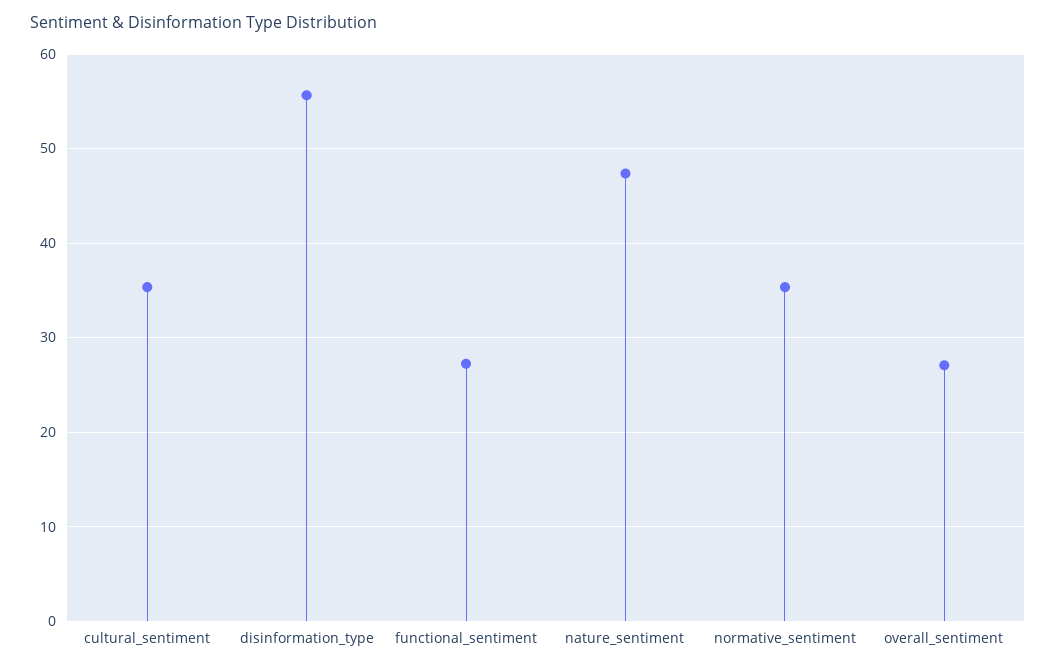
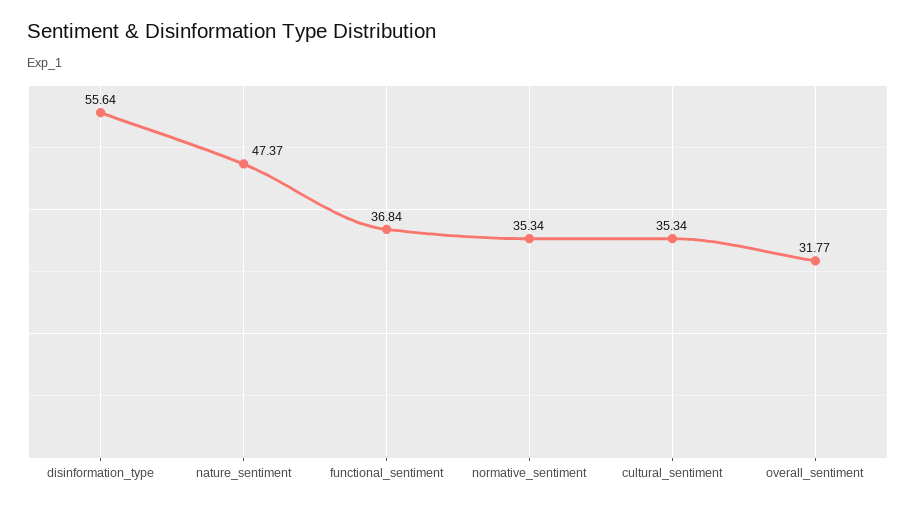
functional_sentiment: 27 -> 36.84
overall_sentiment: 27 -> 31.77

